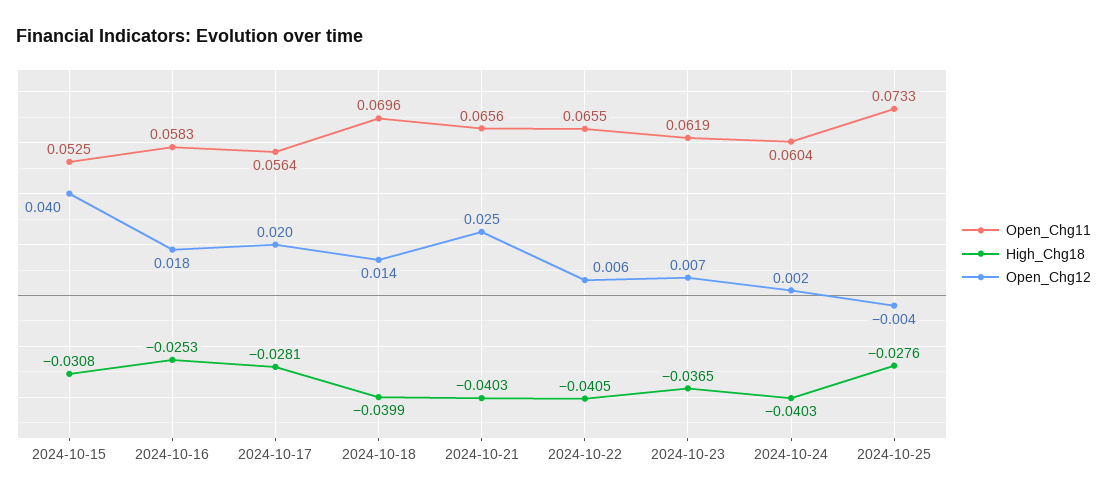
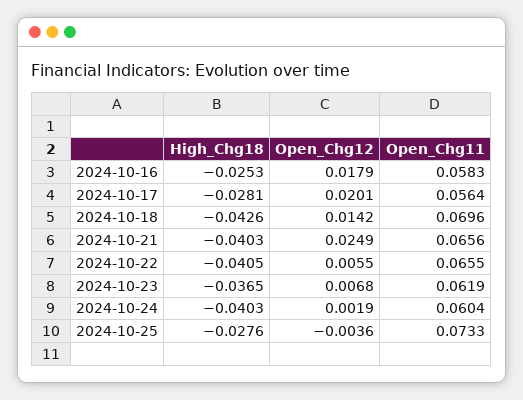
Open_Chg11, 2024-10-15: 0.0525 -> none
High_Chg18, 2024-10-15: -0.0308 -> none
Open_Chg12, 2024-10-15: 0.04 -> none
High_Chg18, 2024-10-18: -0.0399 -> -0.0426

